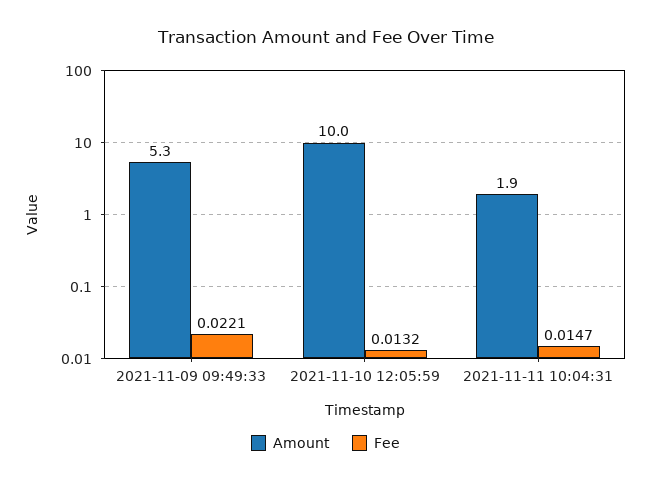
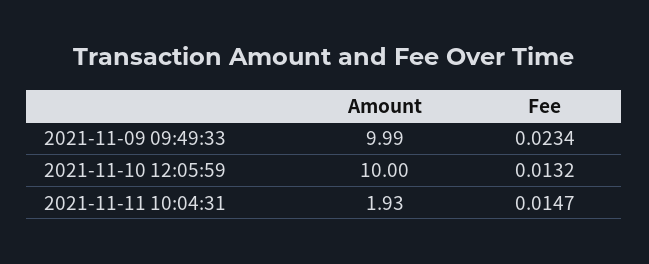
Amount, 2021-11-09 09:49:33: 5.3 -> 9.99
Fee, 2021-11-09 09:49:33: 0.0221 -> 0.0234

